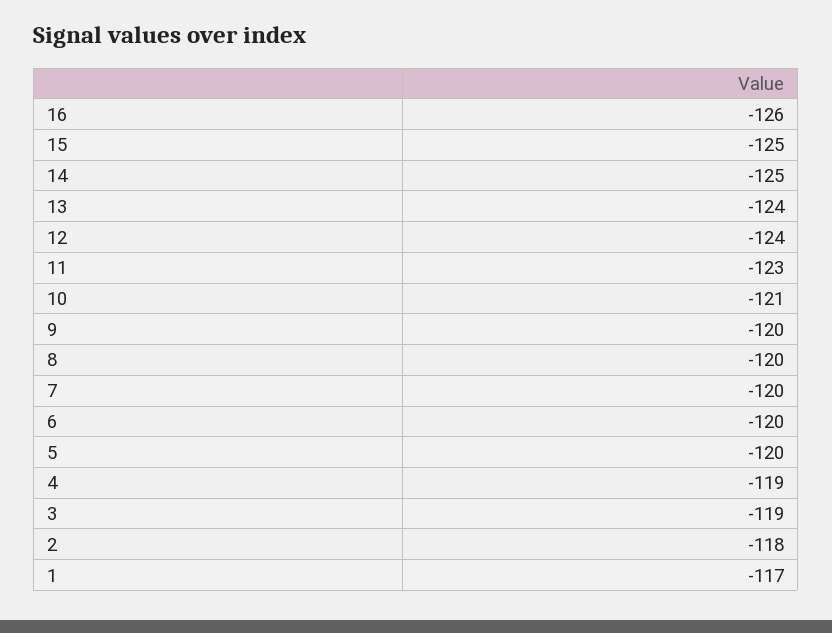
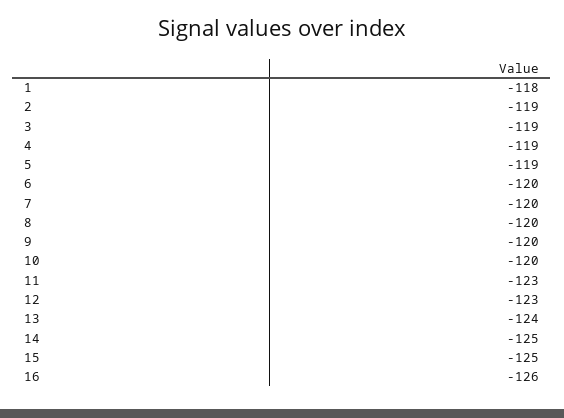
12: -124 -> -123
10: -121 -> -120
5: -120 -> -119
2: -118 -> -119
1: -117 -> -118

